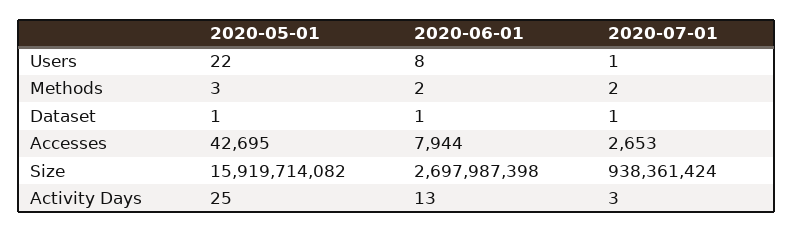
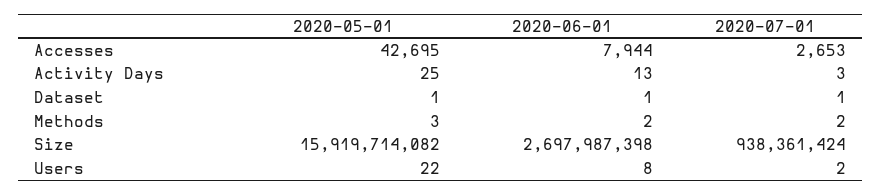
2020-07-01, Users: 1 -> 2

